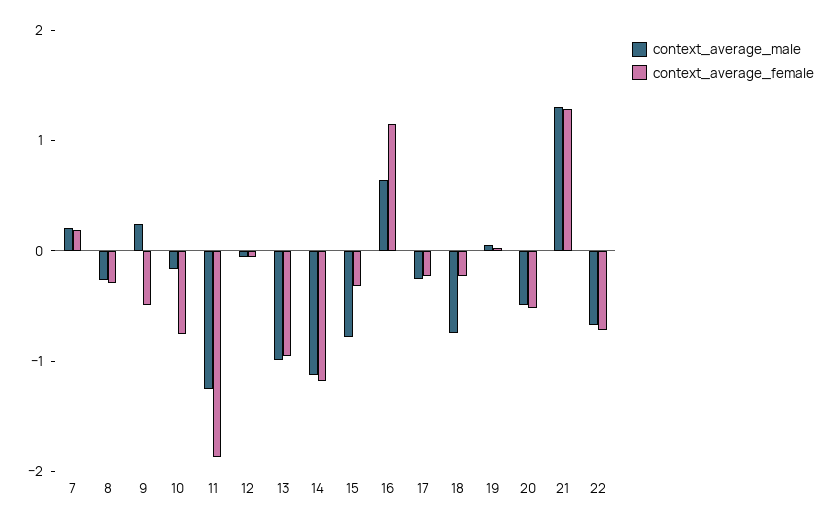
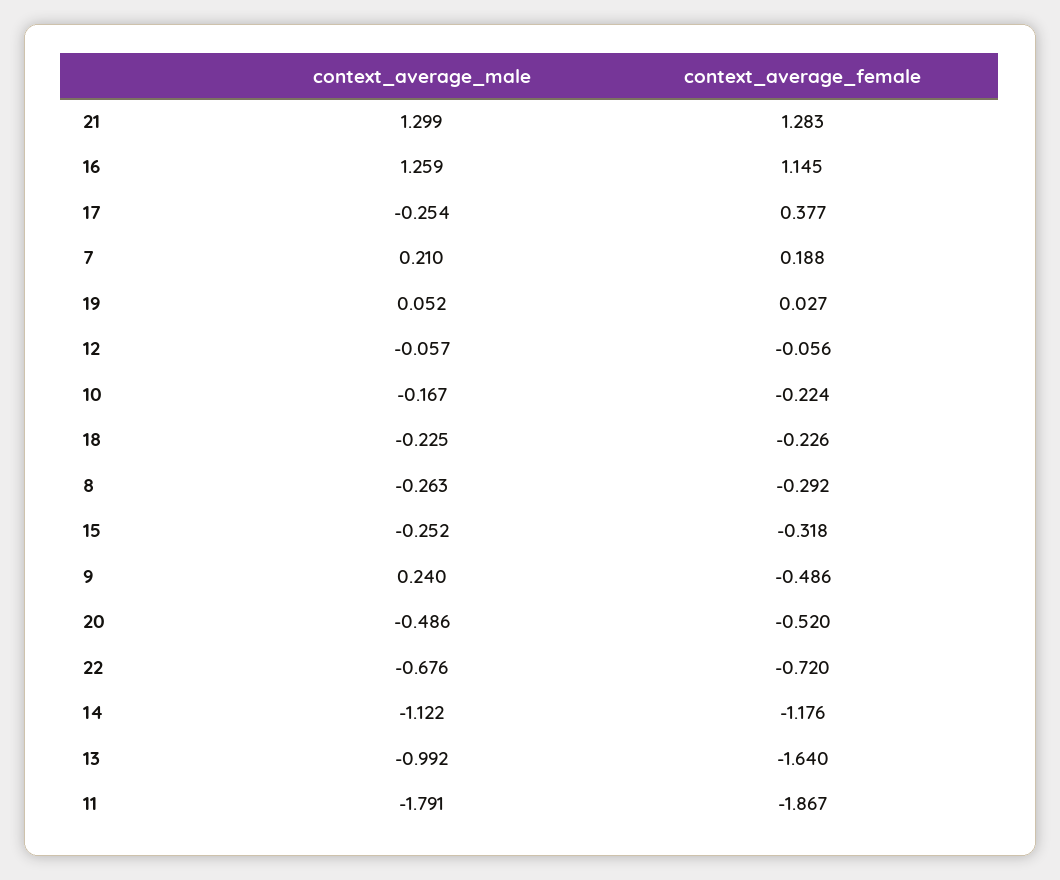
context_average_female, 10: -0.8 -> -0.224
context_average_male, 11: -1.2 -> -1.791
context_average_female, 13: -1 -> -1.64
context_average_male, 15: -0.8 -> -0.252
context_average_male, 16: 0.6 -> 1.259
context_average_female, 17: -0.2 -> 0.377
context_average_male, 18: -0.8 -> -0.225

